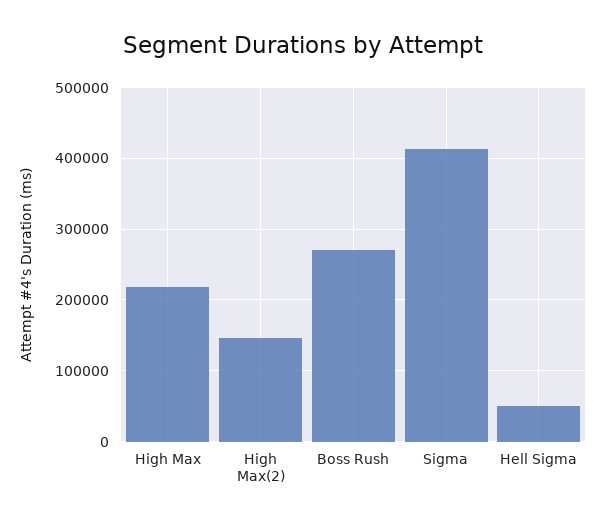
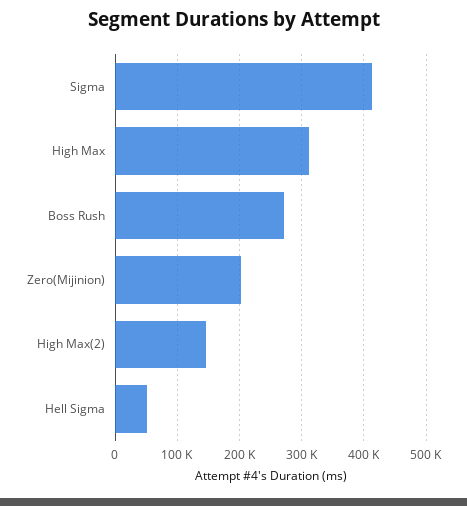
High Max: 220000 -> 310000
Zero(Mijinion): none -> 200000

